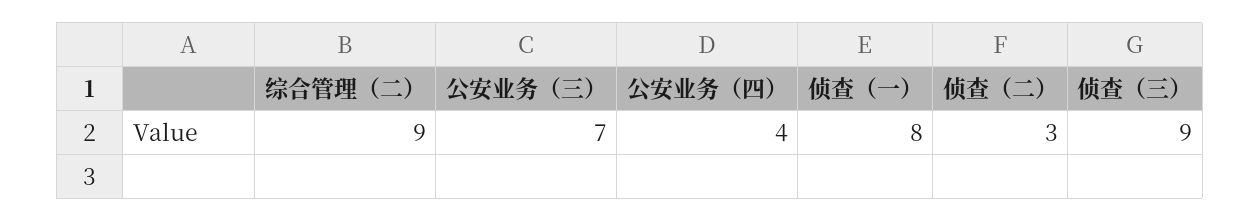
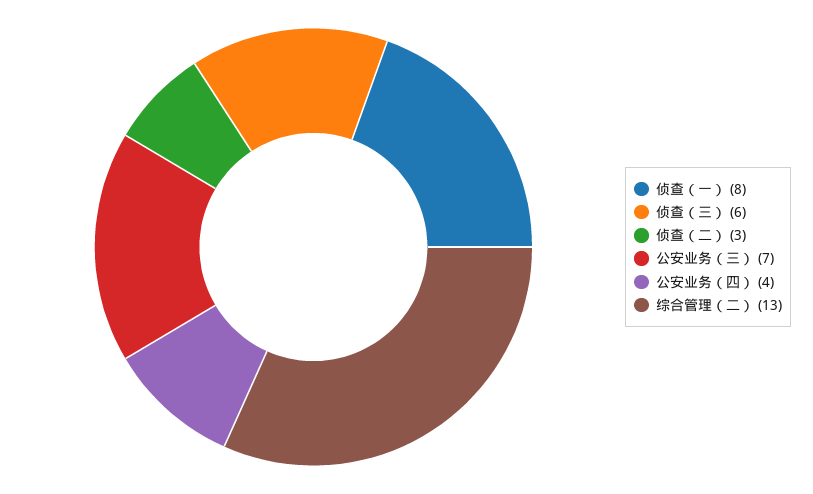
综合管理（二）: 9 -> 13
侦查（三）: 9 -> 6

